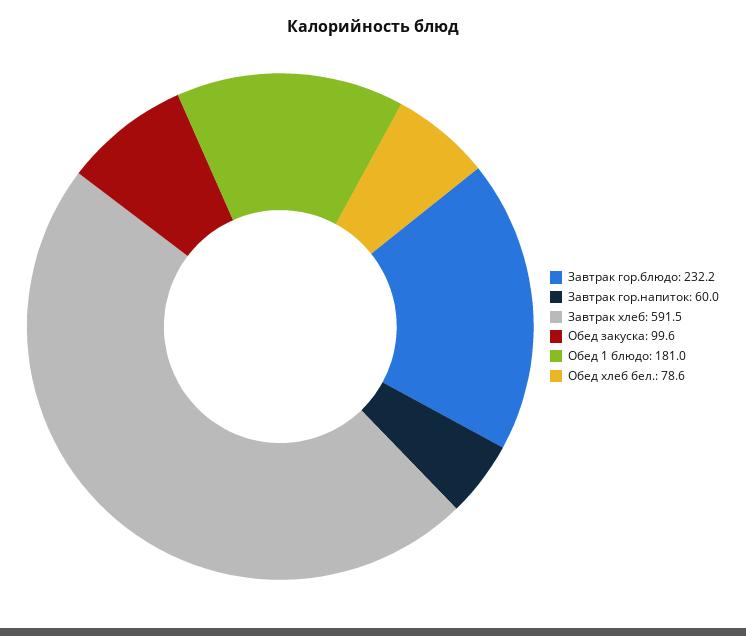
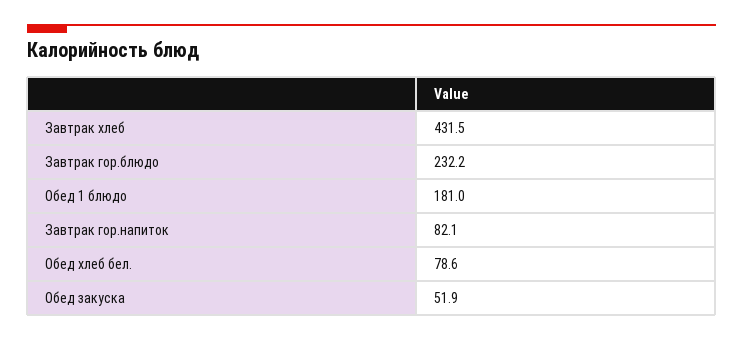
Завтрак гор.напиток: 60 -> 82.1
Завтрак хлеб: 591.5 -> 431.5
Обед закуска: 99.6 -> 51.9

